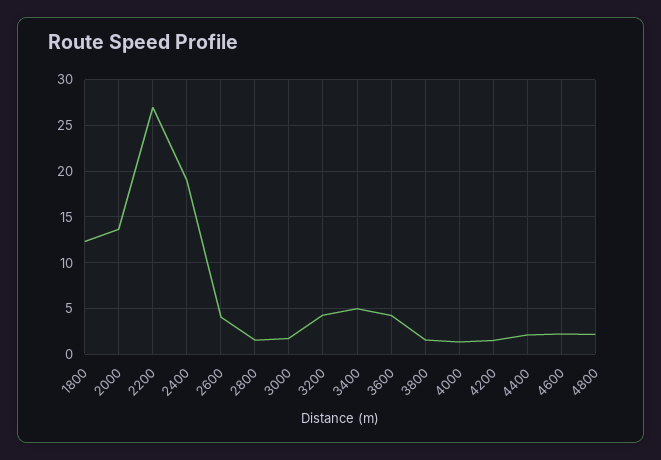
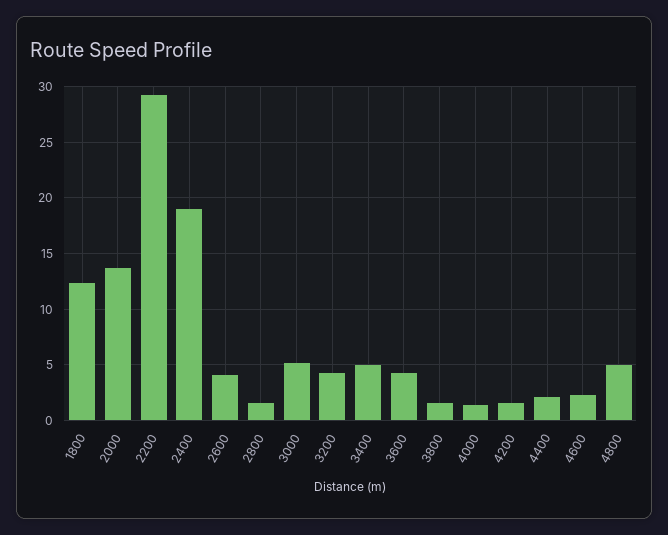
2200: 27 -> 29
3000: 2 -> 5
4800: 2 -> 5

